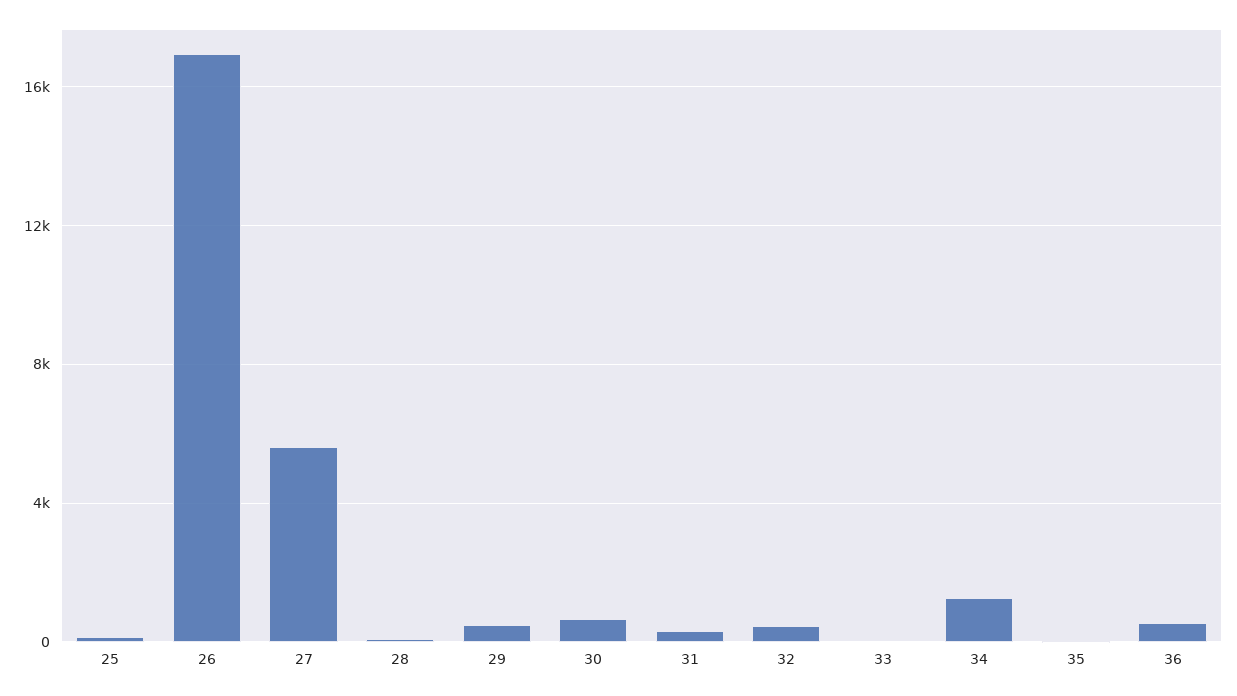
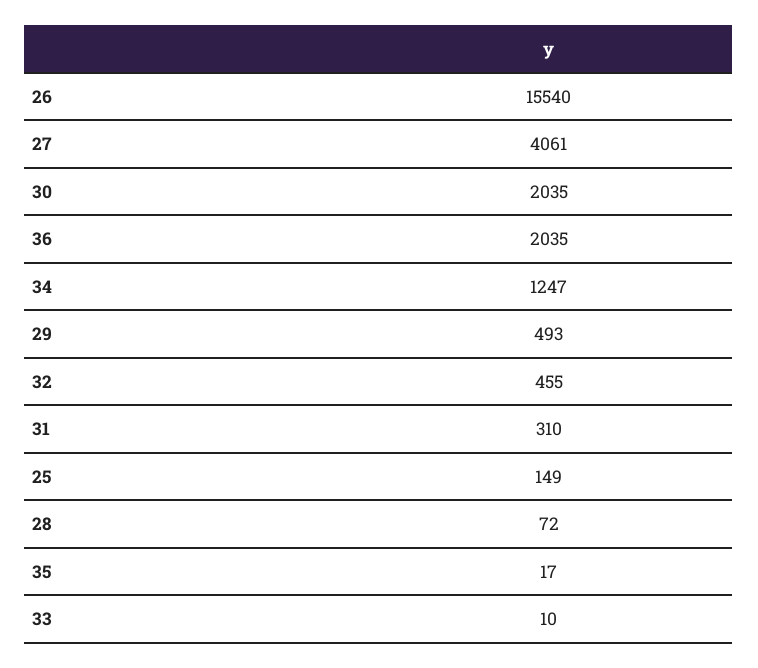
26: 17000 -> 15540
27: 5500 -> 4061
30: 500 -> 2035
36: 500 -> 2035

